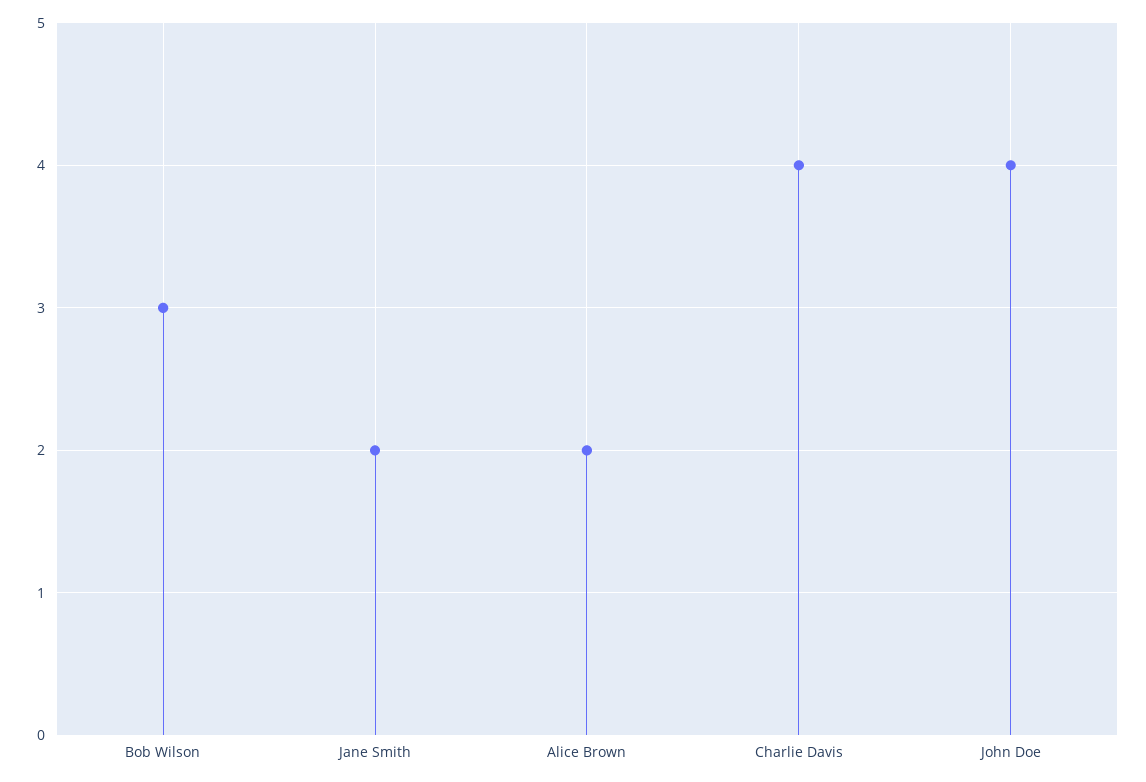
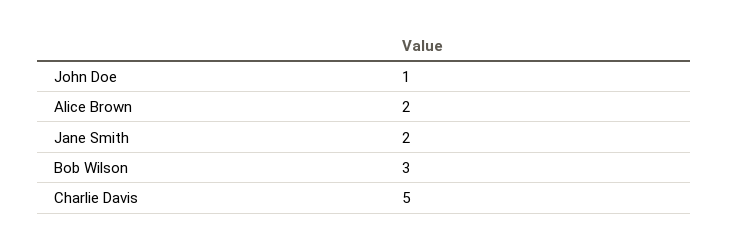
Charlie Davis: 4 -> 5
John Doe: 4 -> 1

